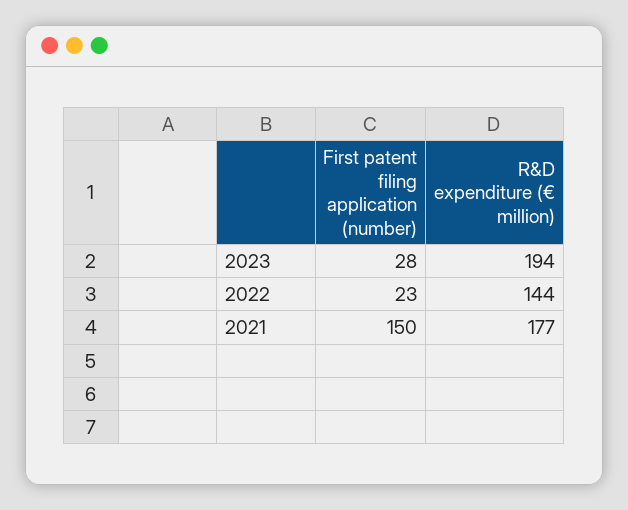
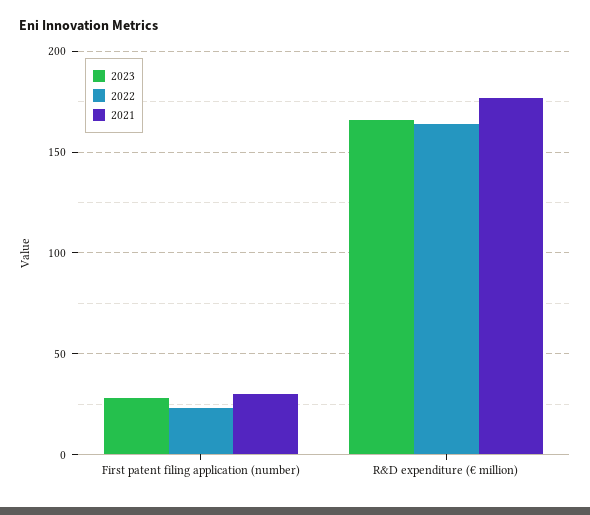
2023, R&D expenditure (€ million): 194 -> 165
2022, R&D expenditure (€ million): 144 -> 165
2021, First patent filing application (number): 150 -> 30

